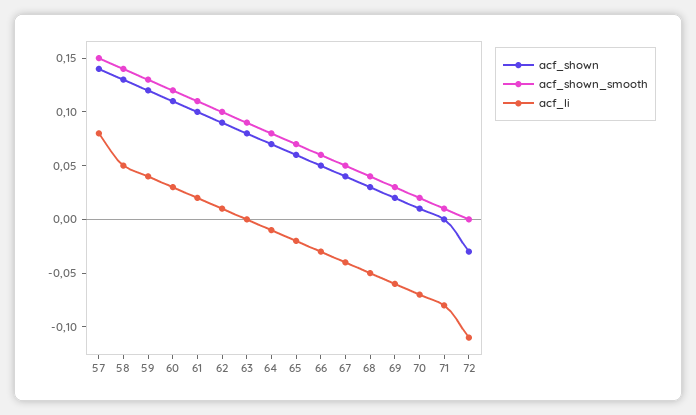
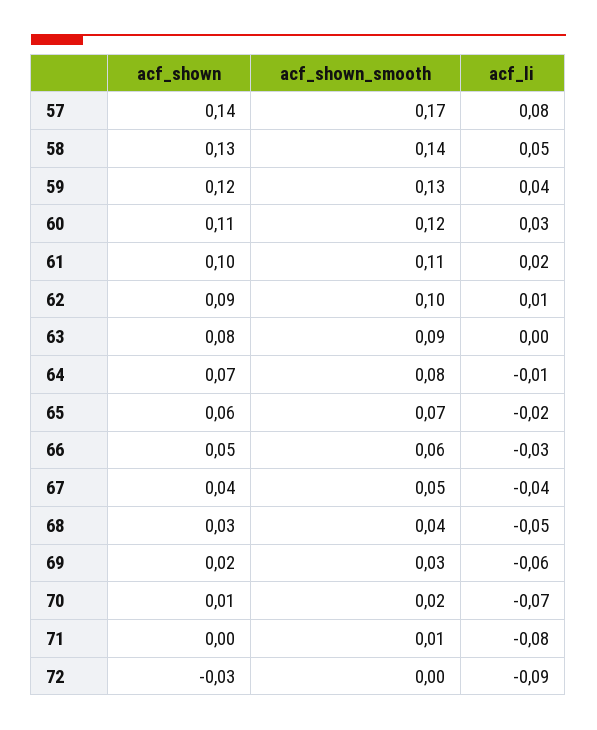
acf_shown_smooth, 57: 0.15 -> 0.17
acf_li, 72: -0.11 -> -0.09

